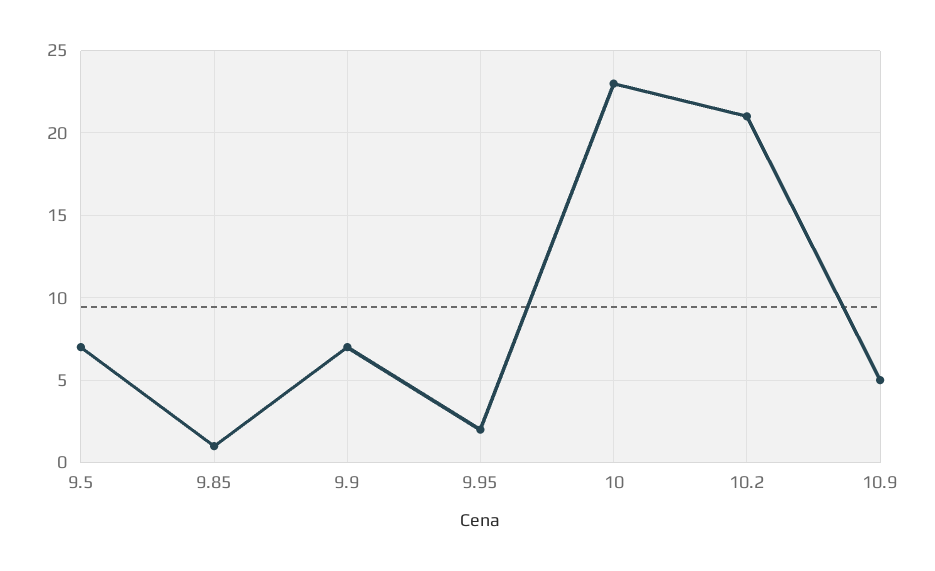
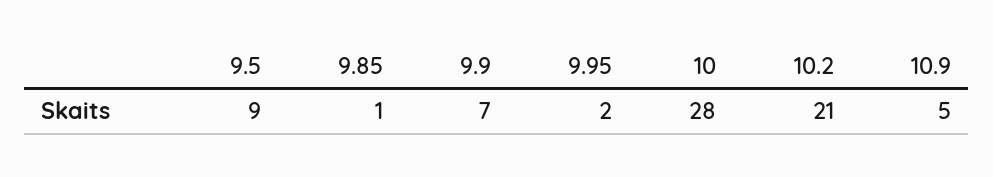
9.5: 7 -> 9
10: 23 -> 28

